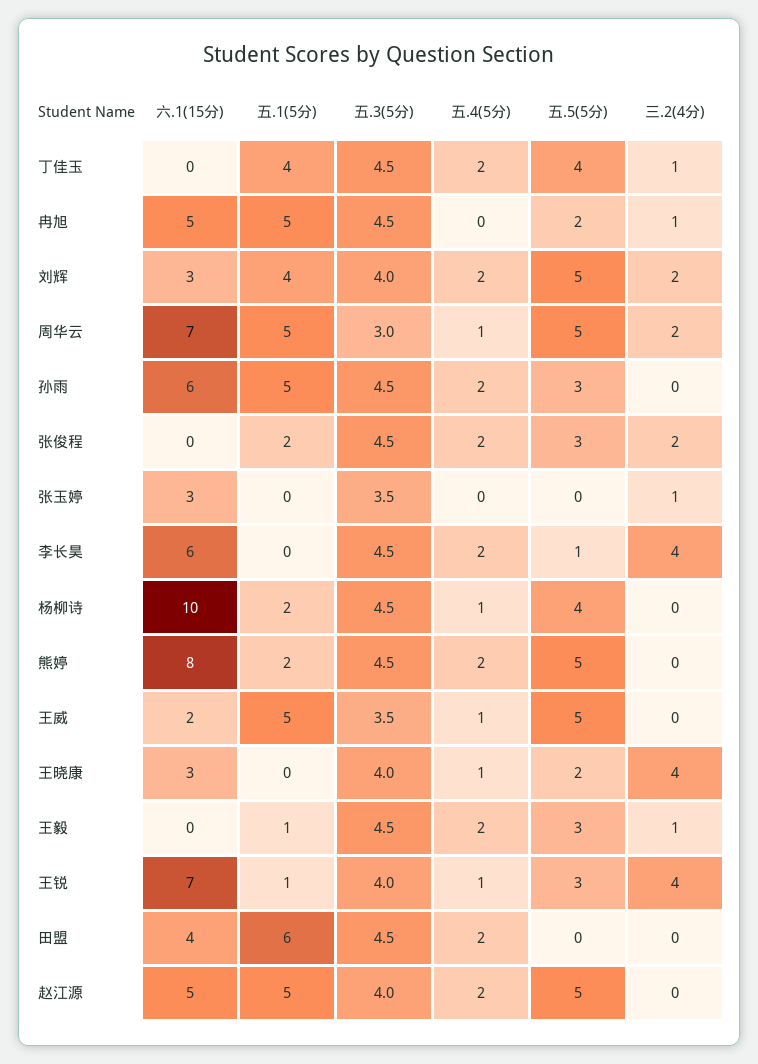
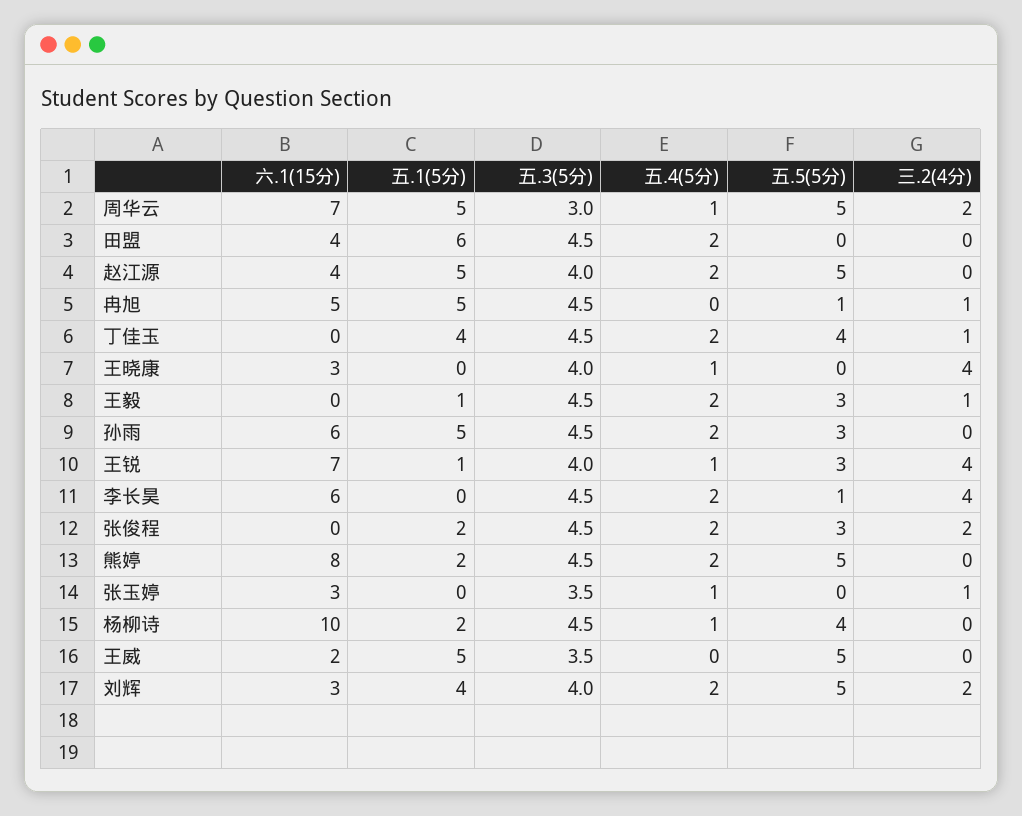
五.5(5分), 冉旭: 2 -> 1
五.4(5分), 张玉婷: 0 -> 1
五.4(5分), 王威: 1 -> 0
五.5(5分), 王晓康: 2 -> 0
六.1(15分), 赵江源: 5 -> 4

